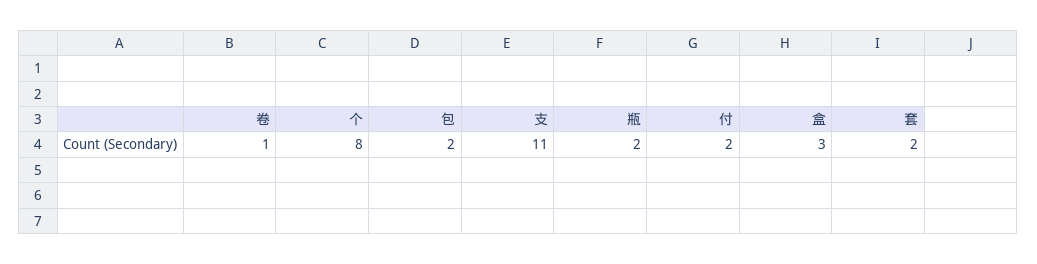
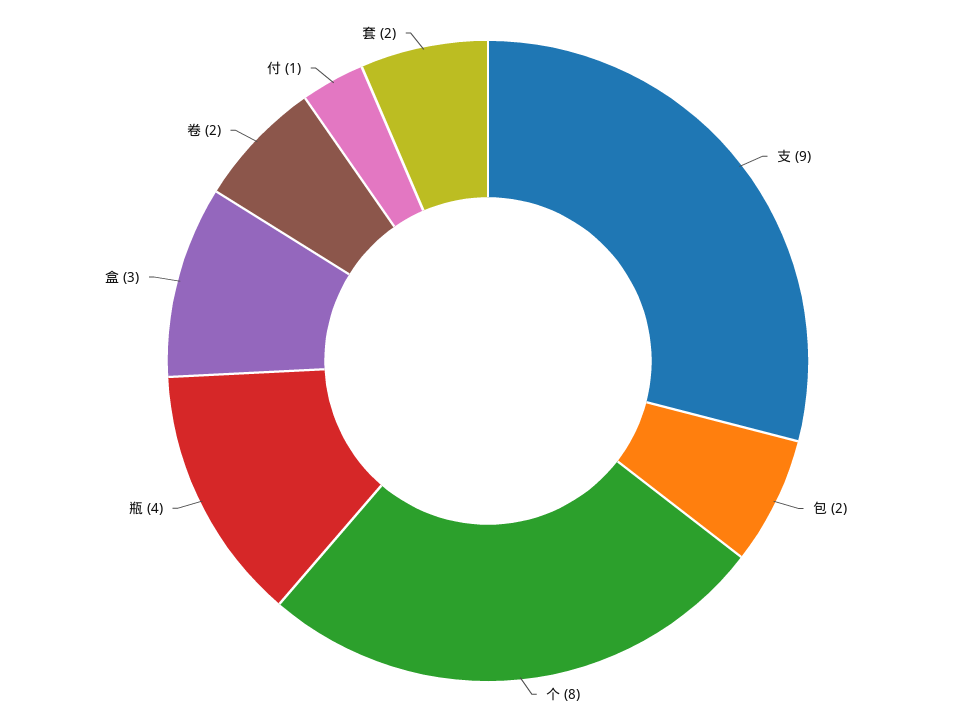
卷: 1 -> 2
支: 11 -> 9
瓶: 2 -> 4
付: 2 -> 1

